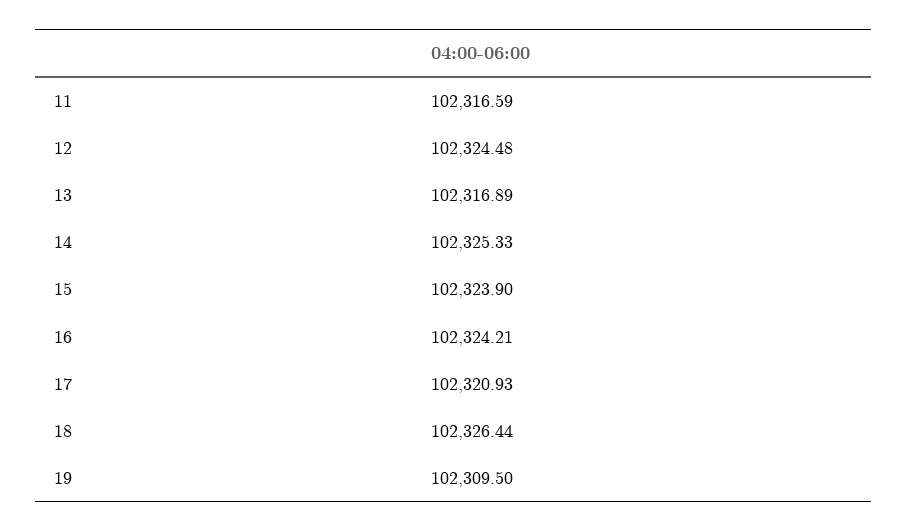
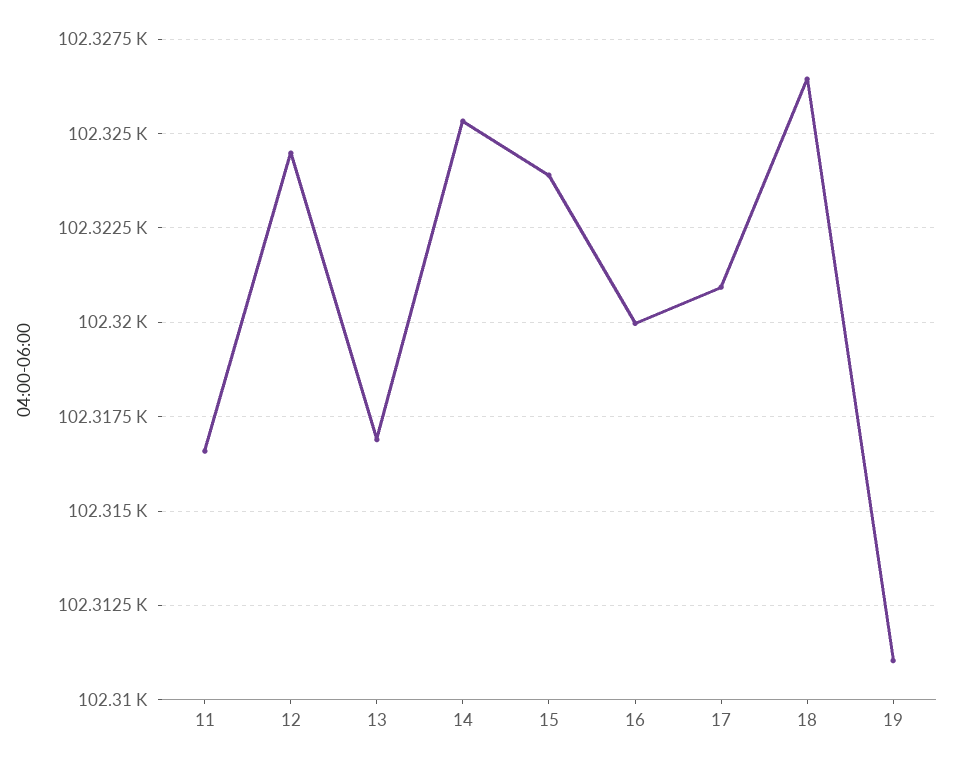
16: 102324.21 -> 102320
19: 102309.5 -> 102311

